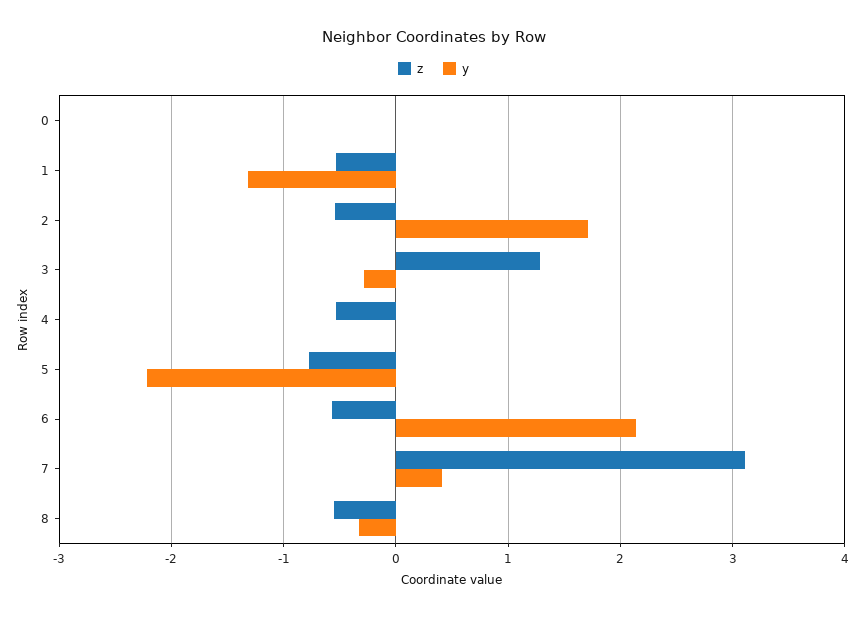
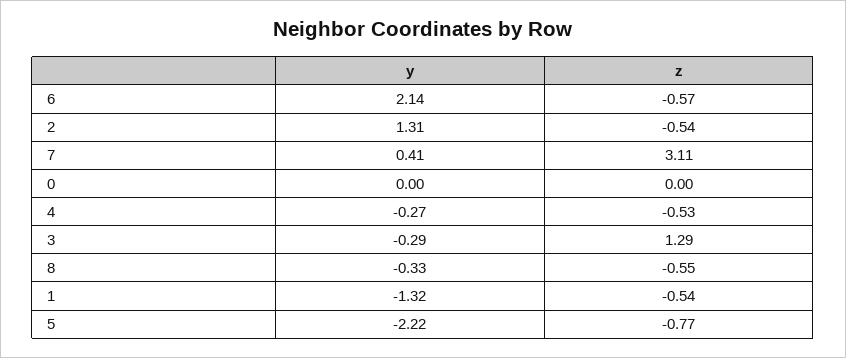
y, 2: 1.7 -> 1.31
y, 4: 0 -> -0.27

